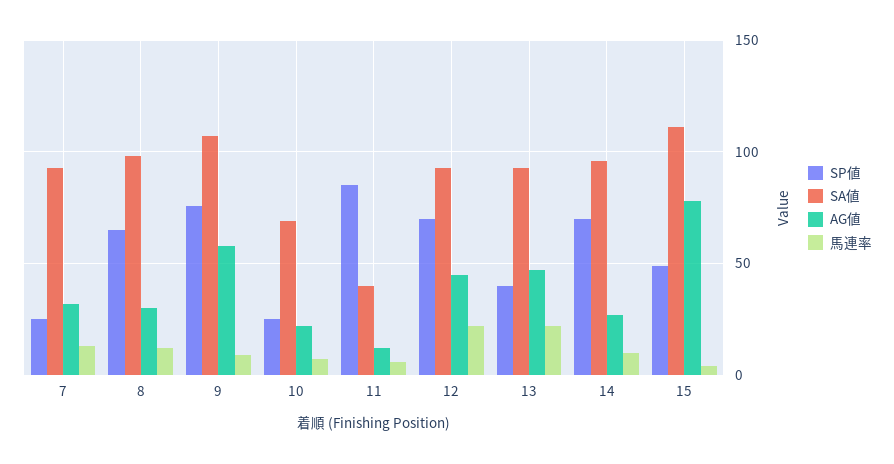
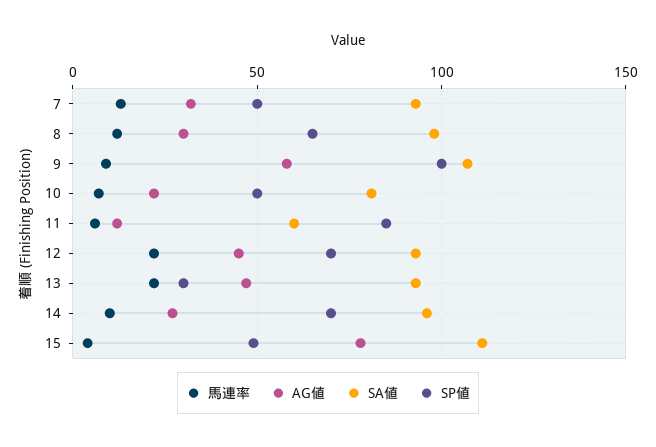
SP値, 7: 25 -> 50
SP値, 9: 75 -> 100
SP値, 10: 25 -> 50
SA値, 10: 70 -> 80
SA値, 11: 40 -> 60
SP値, 13: 40 -> 30

